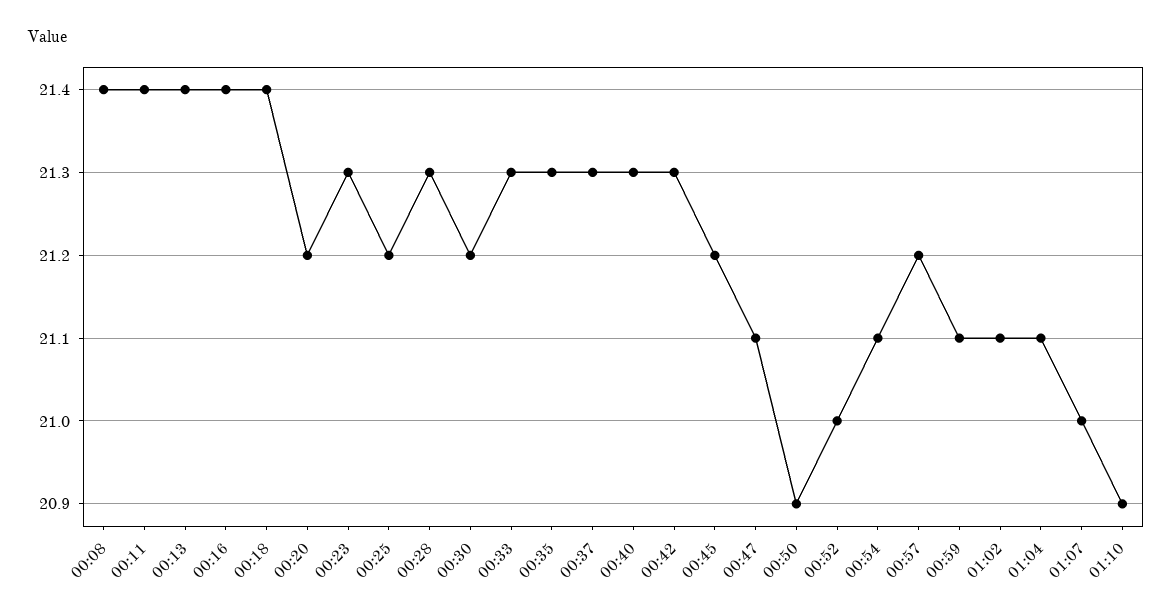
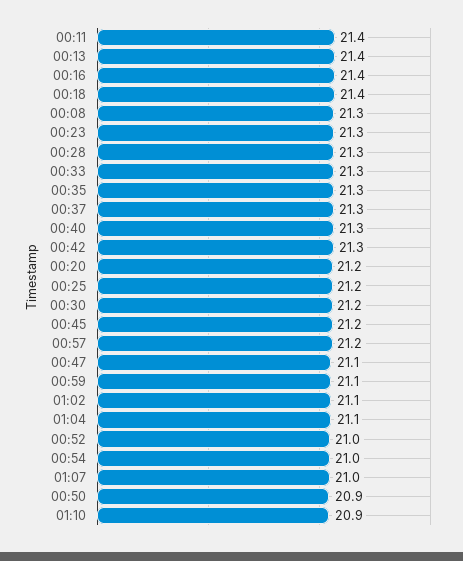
00:08: 21.4 -> 21.3
00:54: 21.1 -> 21

